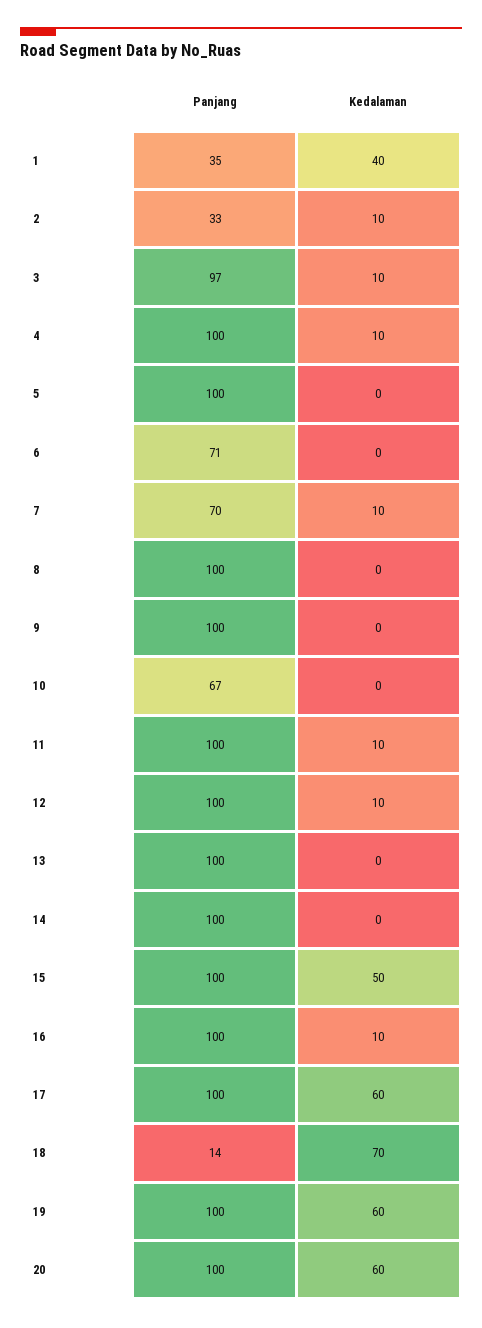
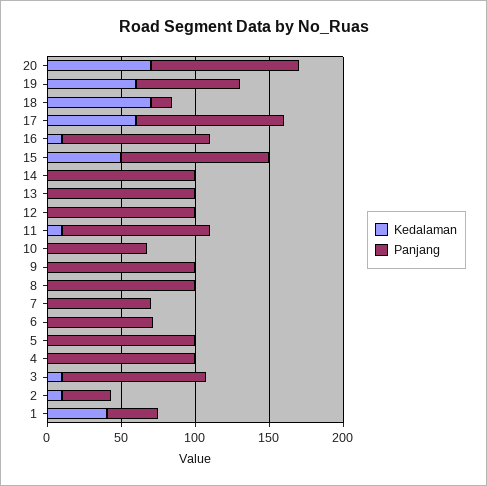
Kedalaman, 4: 10 -> 0
Kedalaman, 7: 10 -> 0
Kedalaman, 12: 10 -> 0
Panjang, 19: 100 -> 70
Kedalaman, 20: 60 -> 70

